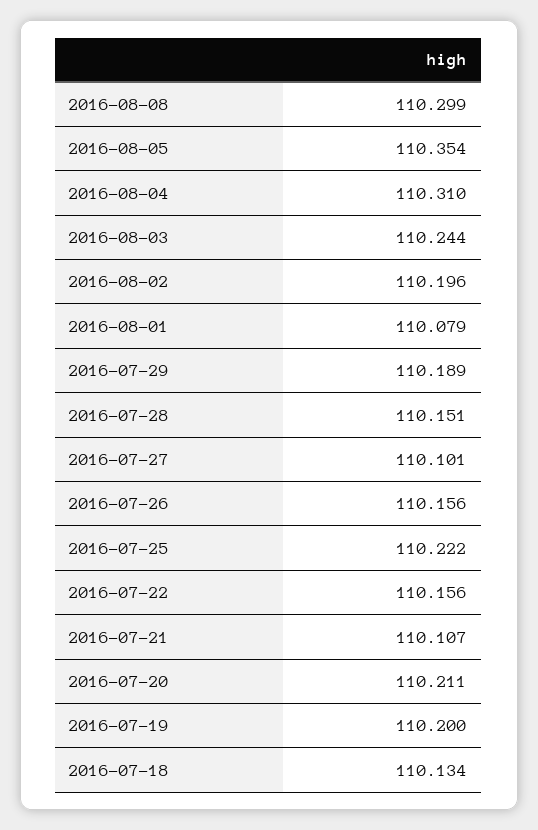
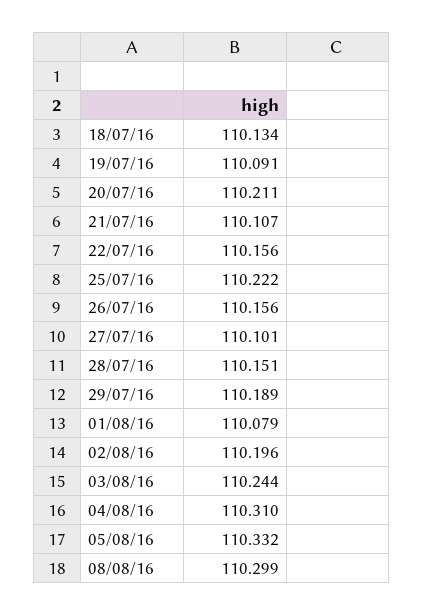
2016-08-05: 110.354 -> 110.332
2016-07-19: 110.2 -> 110.091

